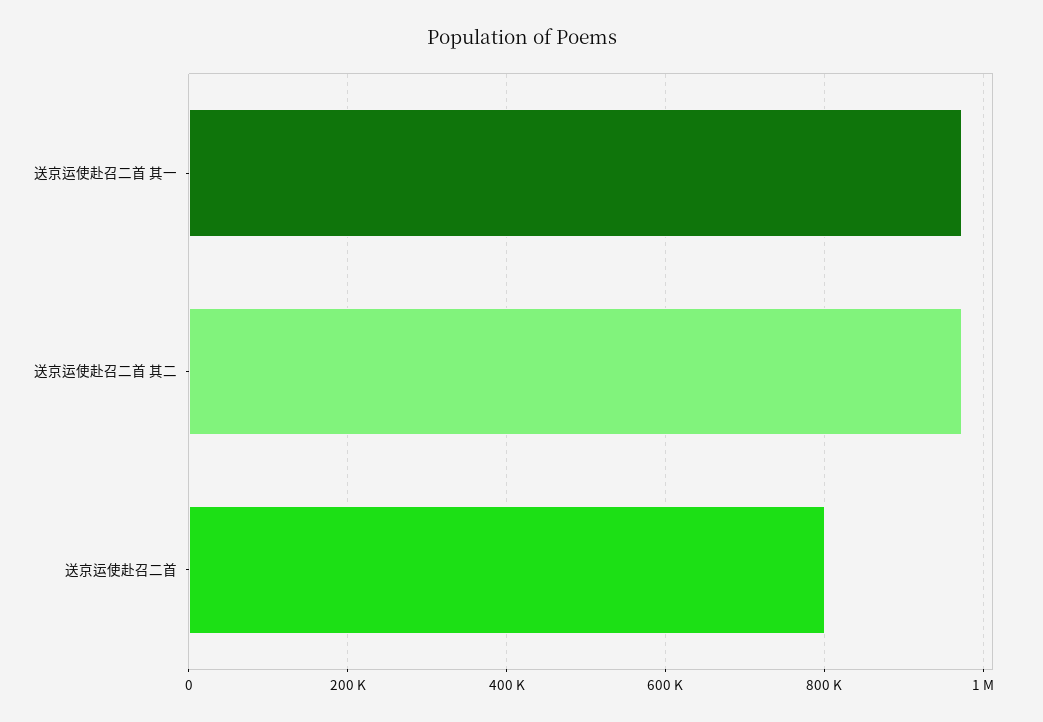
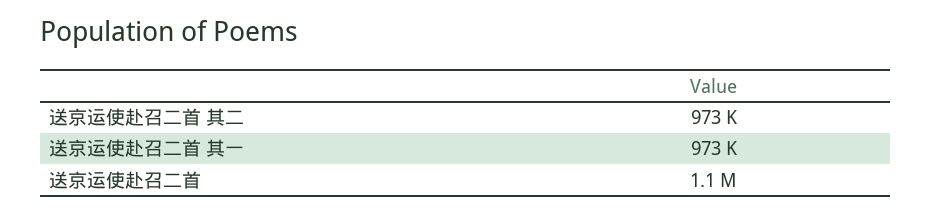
送京运使赴召二首: 800000 -> 1100000

